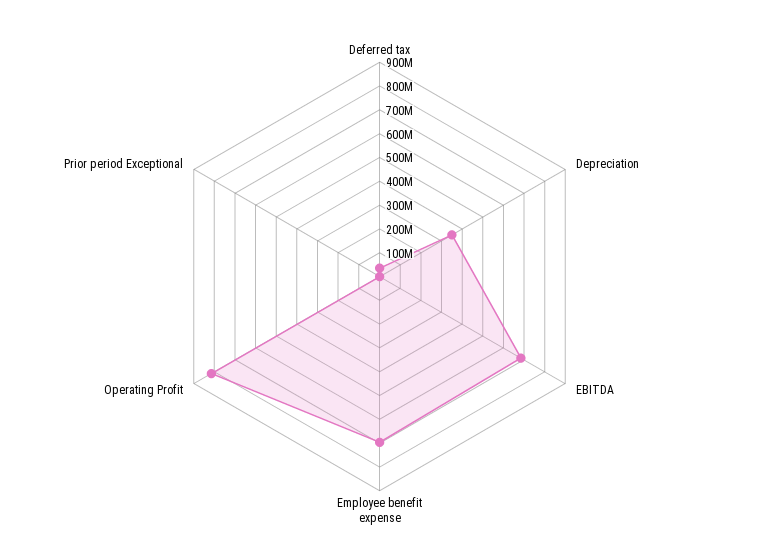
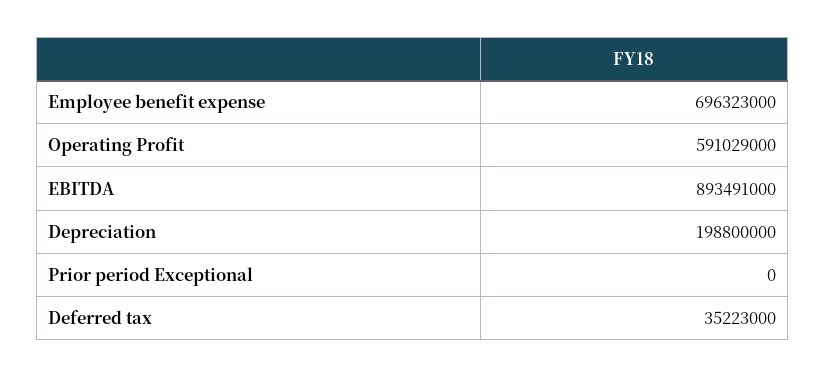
Depreciation: 350000000 -> 198800000
EBITDA: 700000000 -> 893491000
Operating Profit: 800000000 -> 591029000

